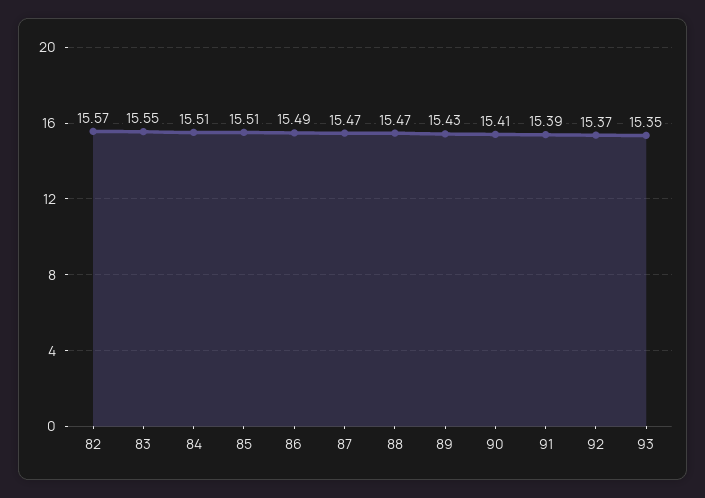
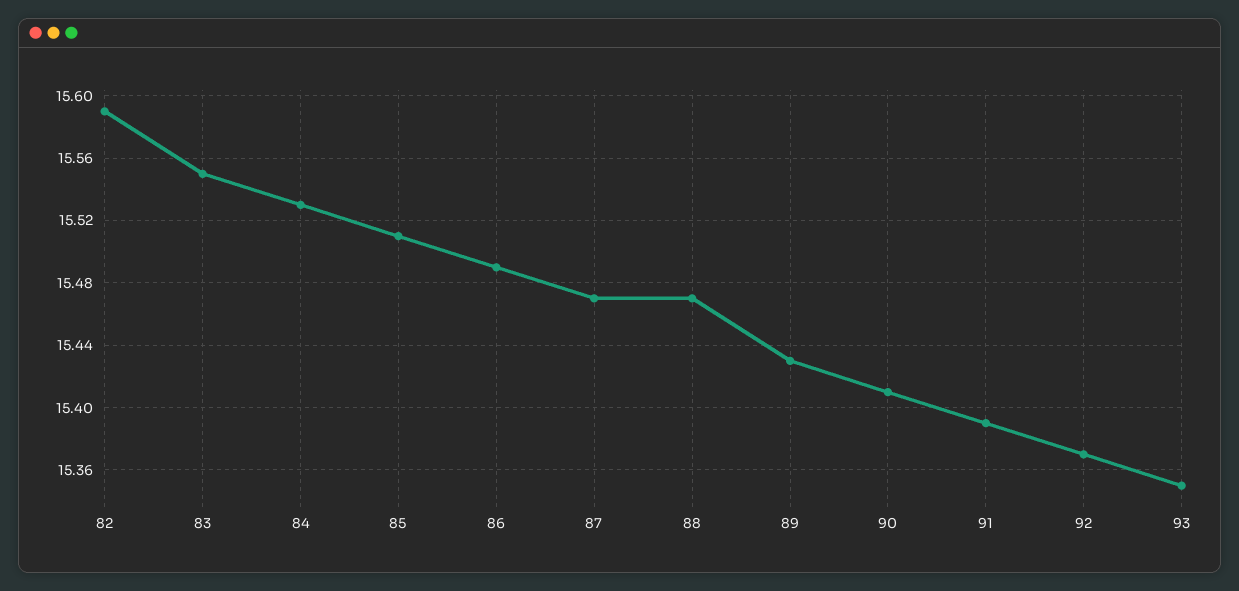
82: 15.57 -> 15.59
84: 15.51 -> 15.53

